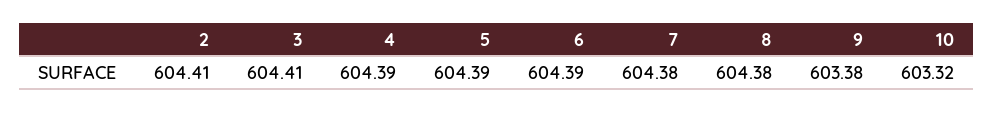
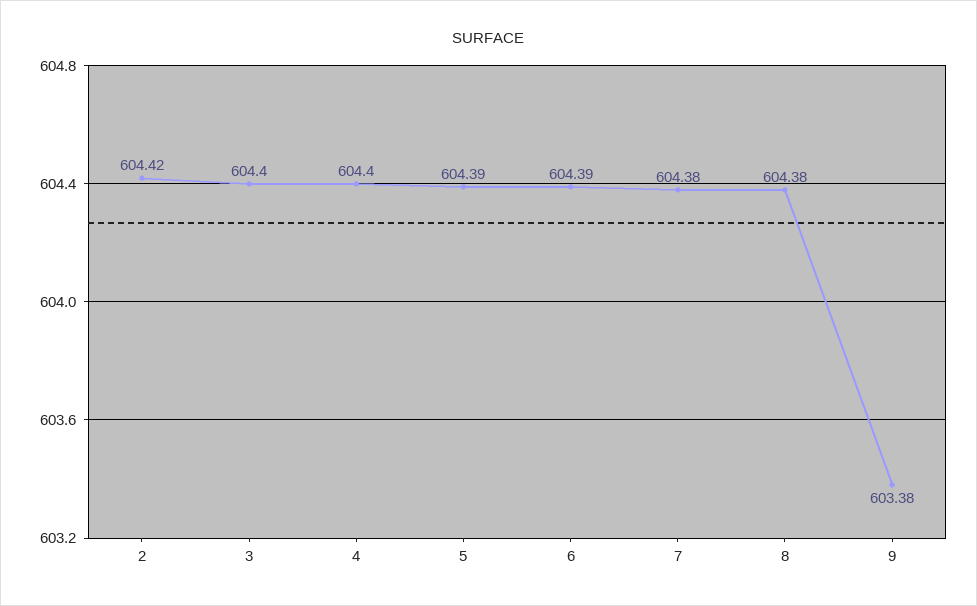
2: 604.41 -> 604.42
3: 604.41 -> 604.4
4: 604.39 -> 604.4
10: 603.32 -> none

